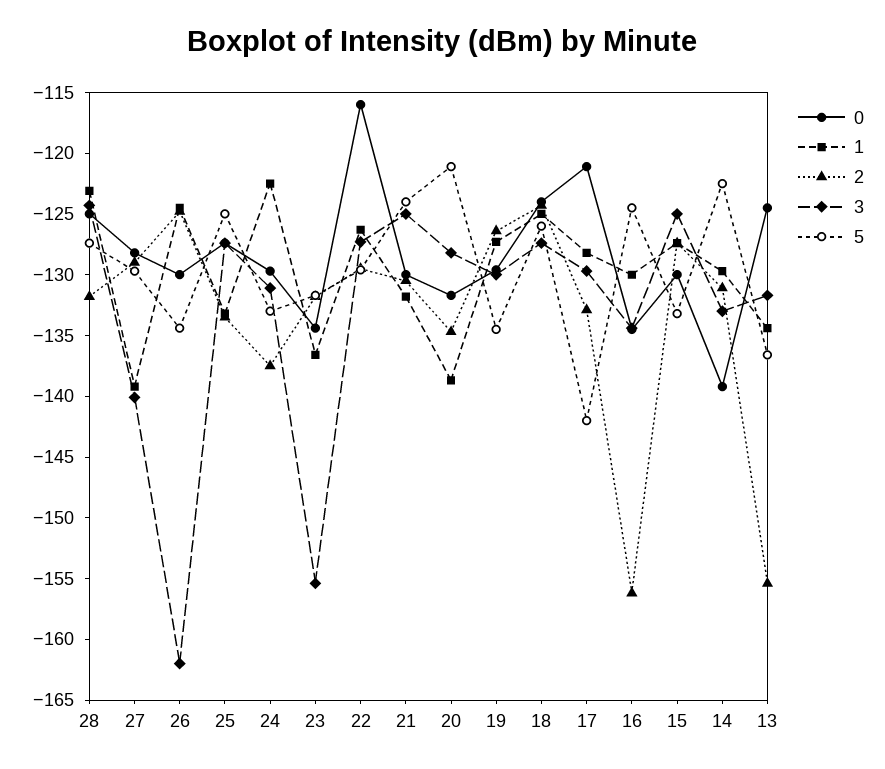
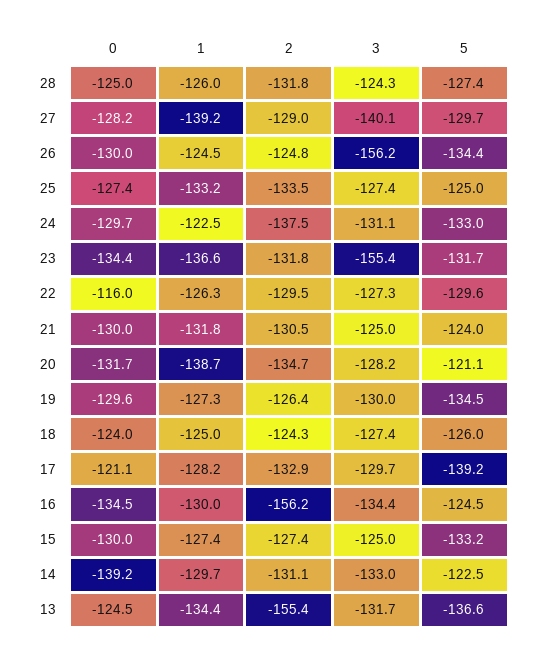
1, 28: -123 -> -126
3, 26: -162 -> -156.2
5, 17: -142 -> -139.2

